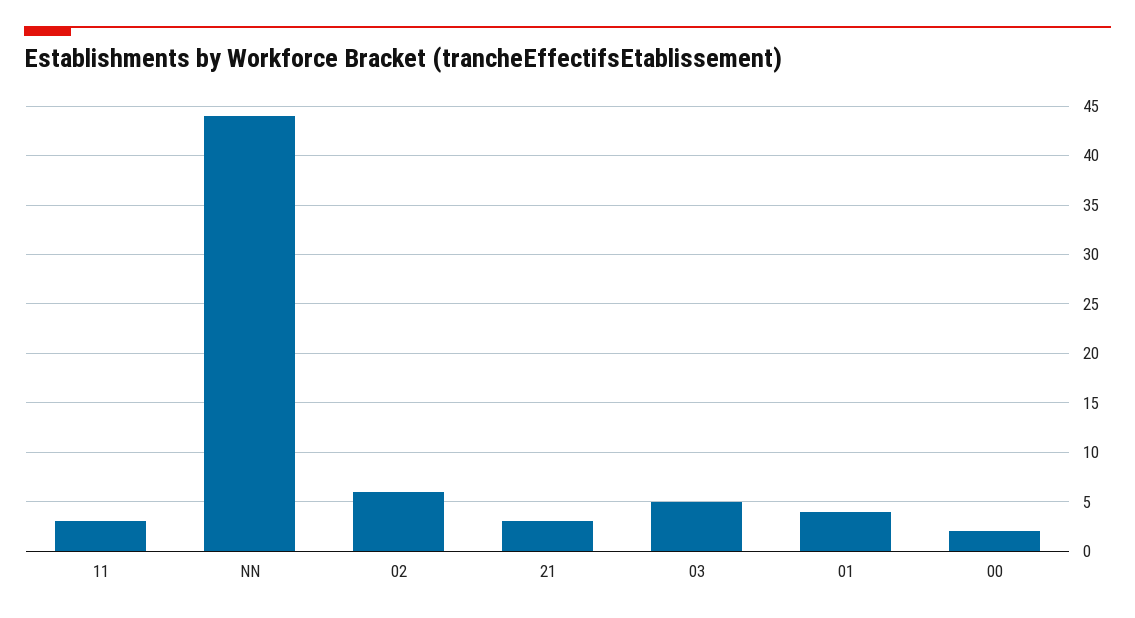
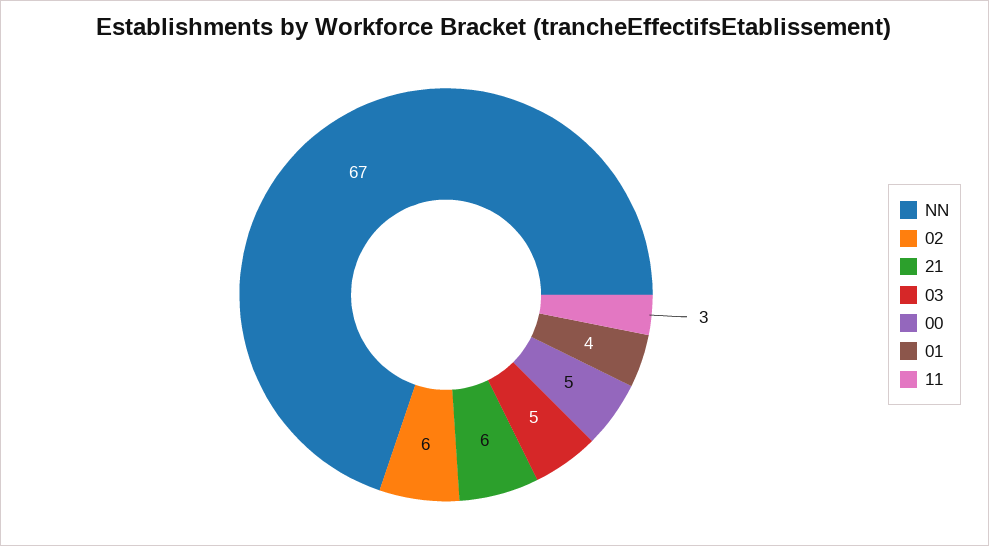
NN: 44 -> 67
21: 3 -> 6
00: 2 -> 5

